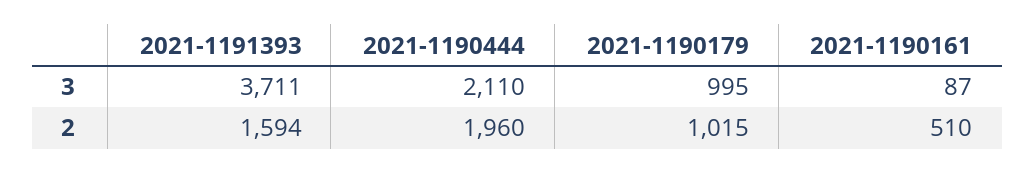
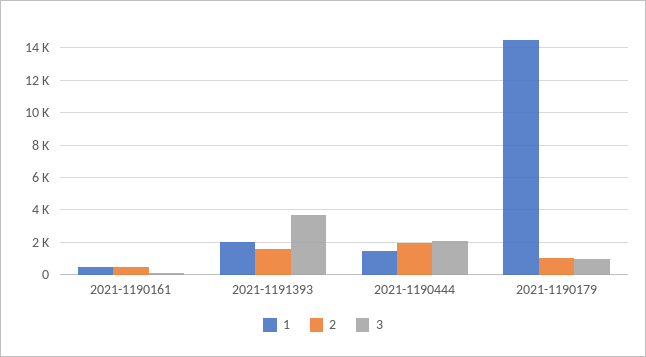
1, 2021-1190161: none -> 500
1, 2021-1191393: none -> 2000
1, 2021-1190444: none -> 1500
1, 2021-1190179: none -> 14500

